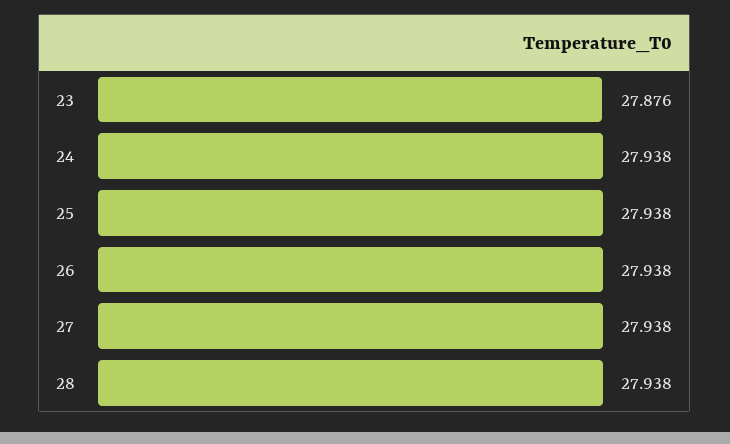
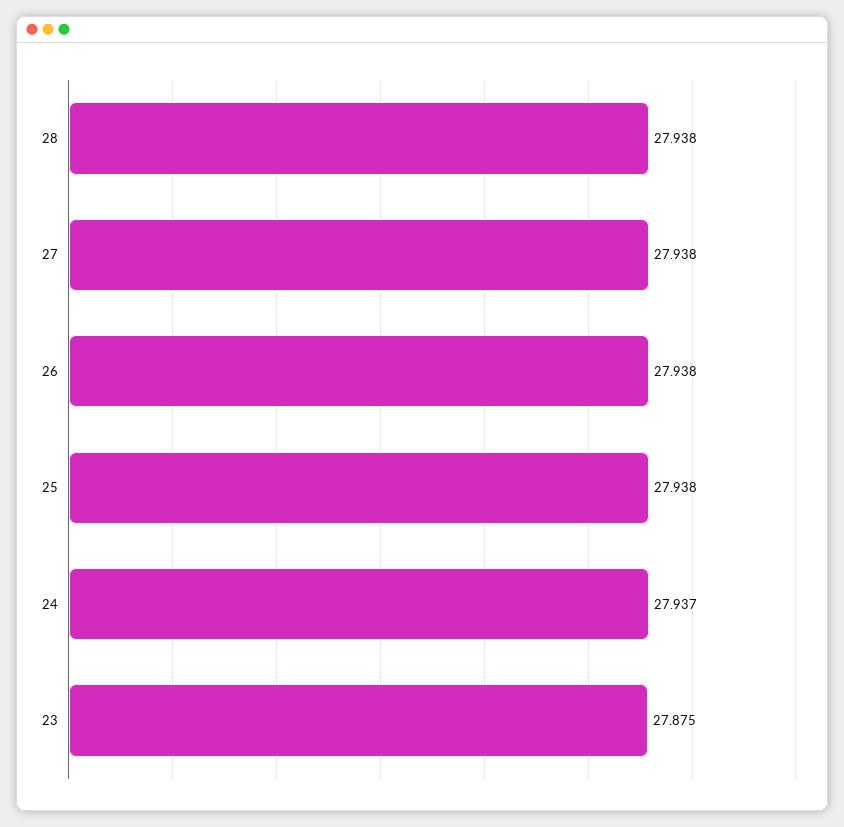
23: 27.876 -> 27.875
24: 27.938 -> 27.937

